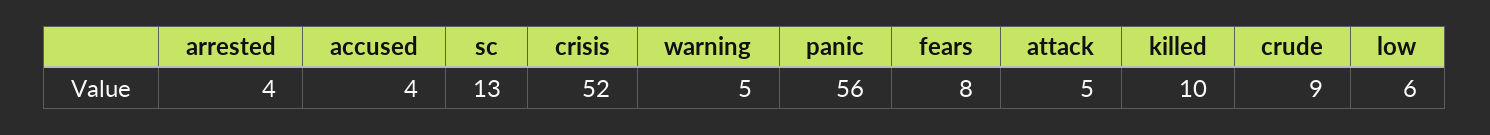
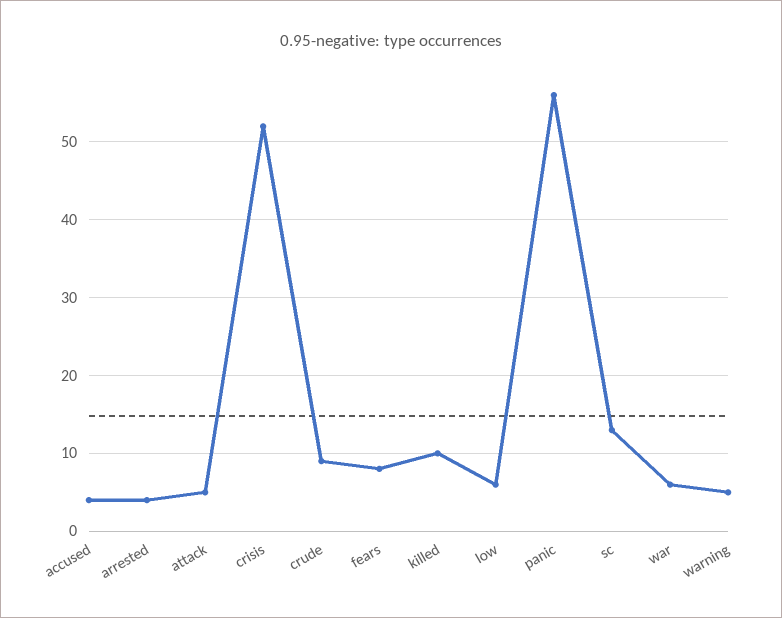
war: none -> 6

